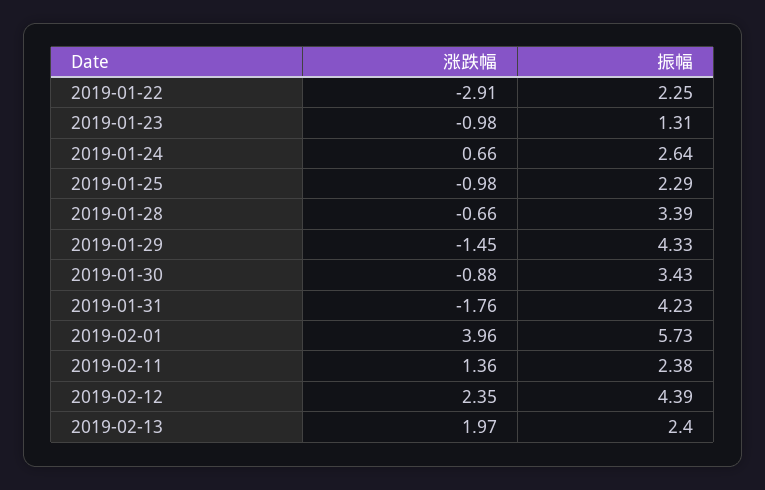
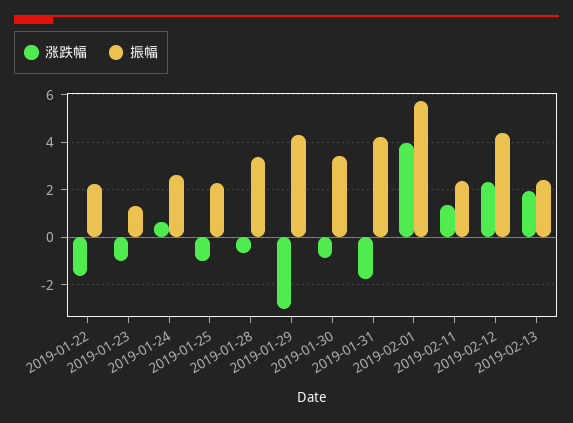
涨跌幅, 2019-01-22: -2.91 -> -1.5
涨跌幅, 2019-01-29: -1.45 -> -3

